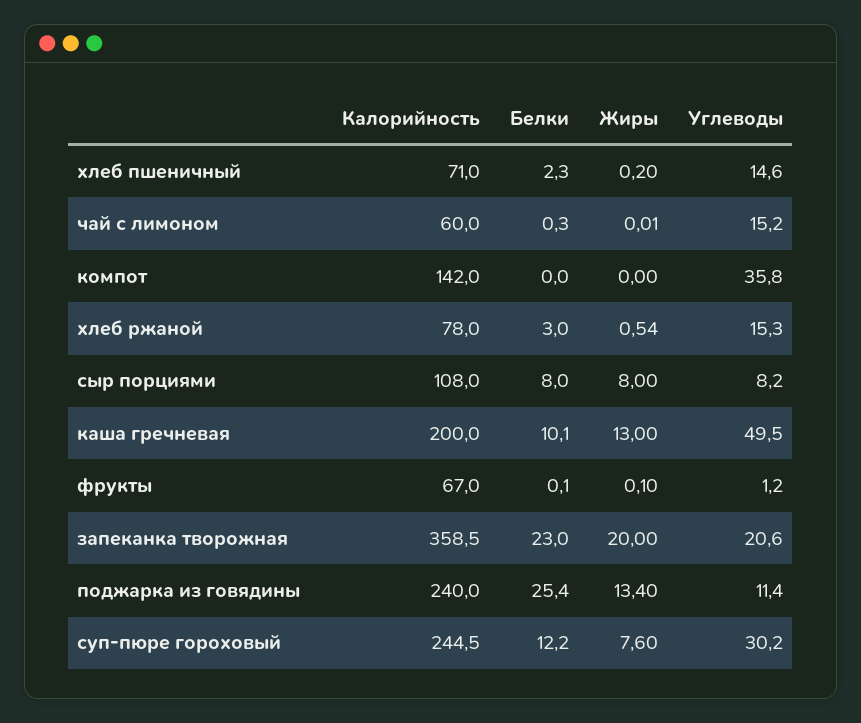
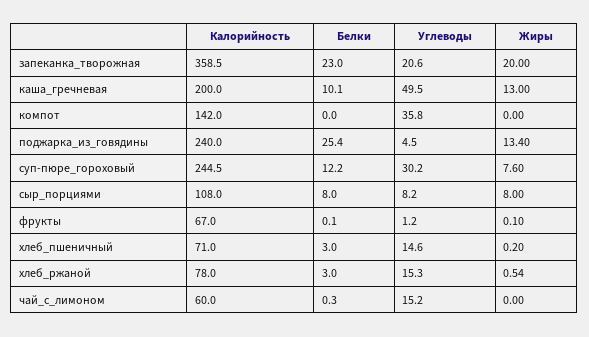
Белки, хлеб пшеничный: 2.3 -> 3
Жиры, чай с лимоном: 0.01 -> 0
Углеводы, поджарка из говядины: 11.4 -> 4.5

